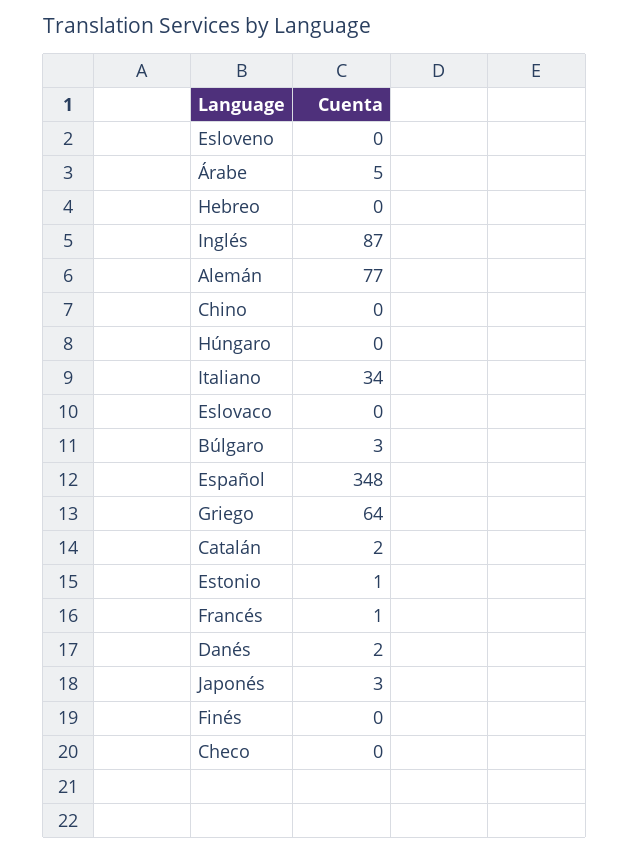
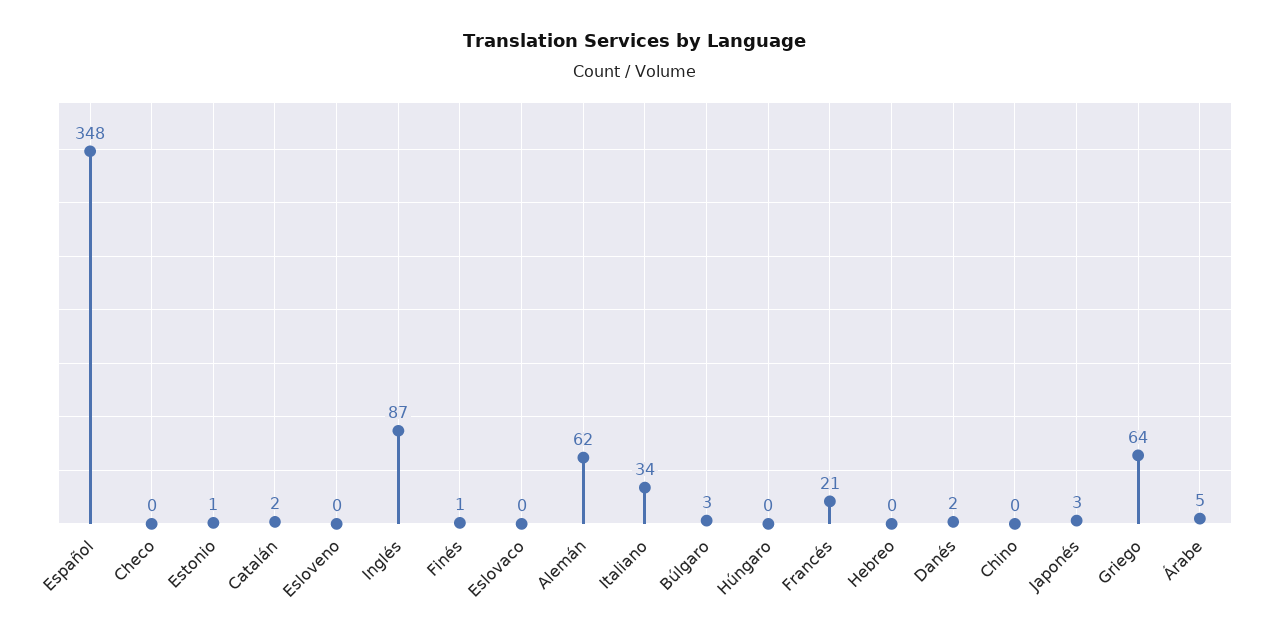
Alemán: 77 -> 62
Francés: 1 -> 21
Finés: 0 -> 1

